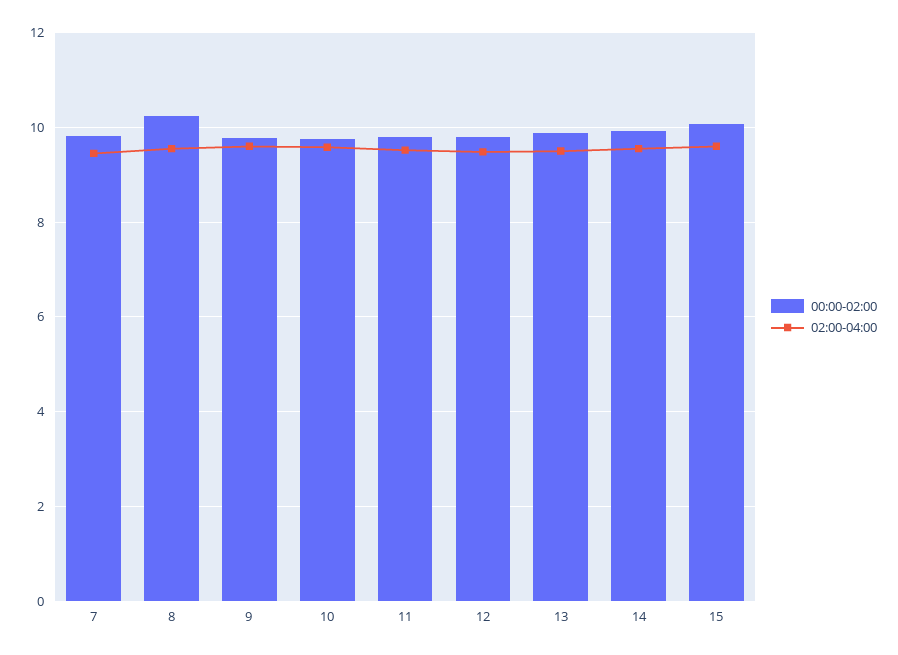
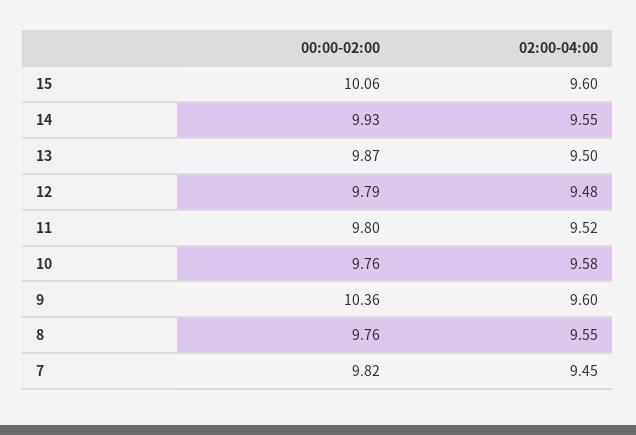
00:00-02:00, 8: 10.2 -> 9.76
00:00-02:00, 9: 9.8 -> 10.36

